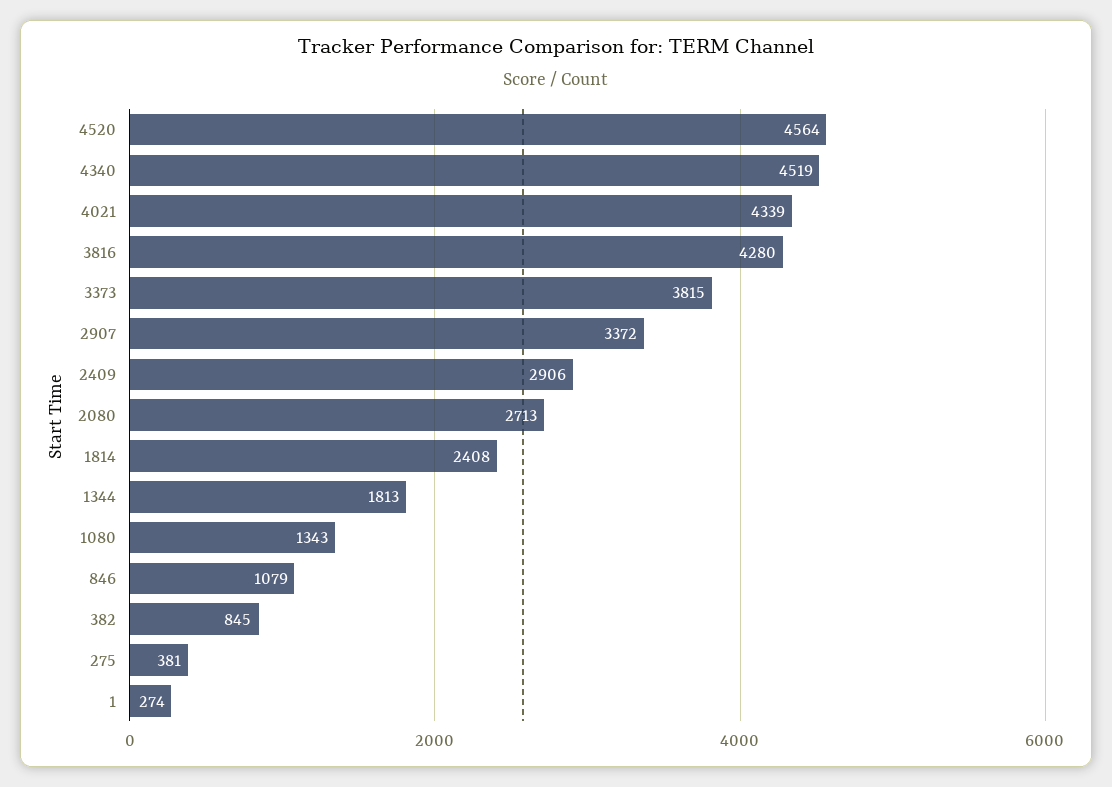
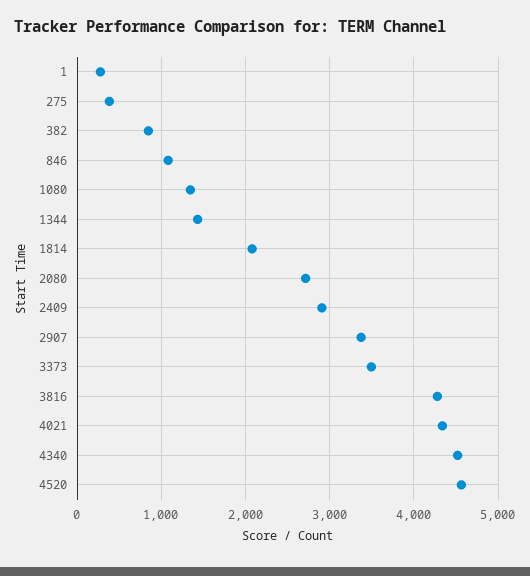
3373: 3815 -> 3500
1814: 2408 -> 2100
1344: 1813 -> 1400

